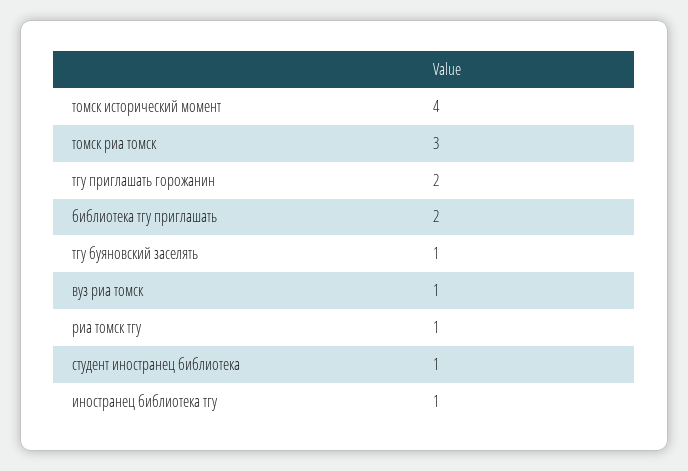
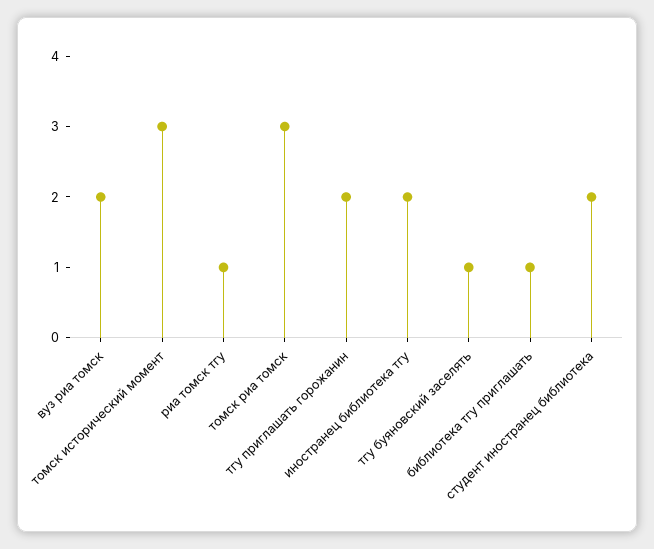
томск исторический момент: 4 -> 3
библиотека тгу приглашать: 2 -> 1
вуз риа томск: 1 -> 2
студент иностранец библиотека: 1 -> 2
иностранец библиотека тгу: 1 -> 2

